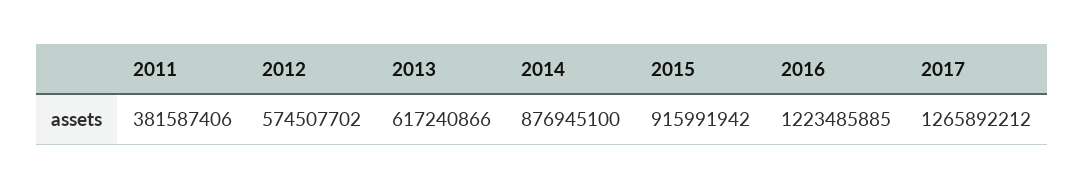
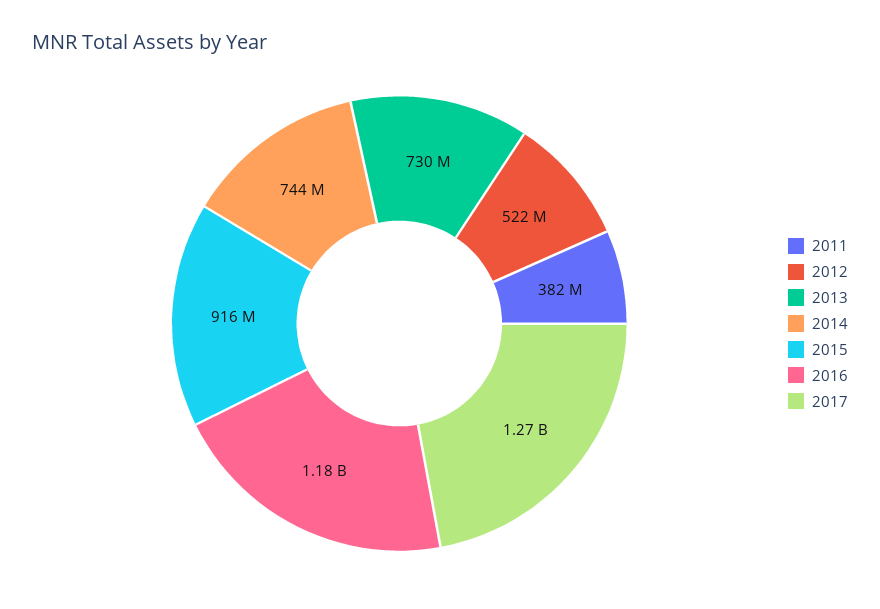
2012: 574507702 -> 522000000
2013: 617240866 -> 730000000
2014: 876945100 -> 744000000
2016: 1223485885 -> 1180000000

